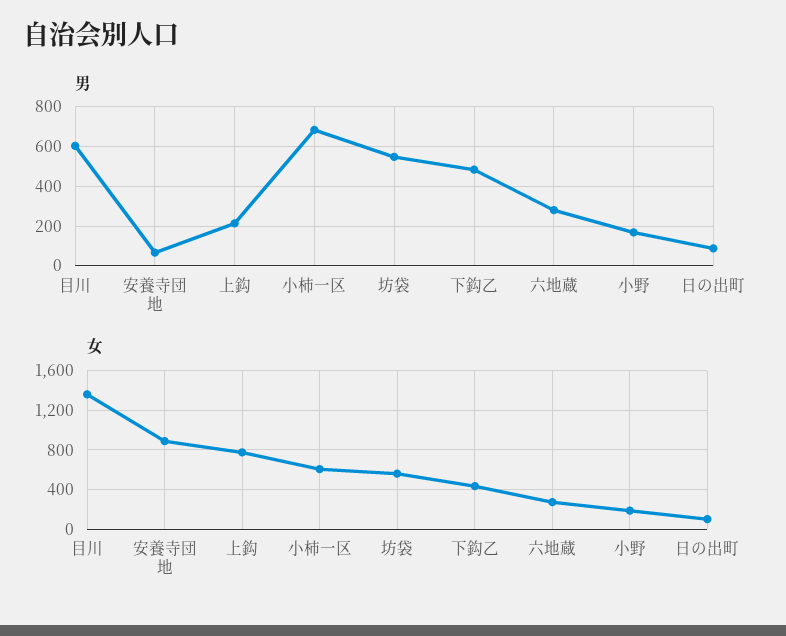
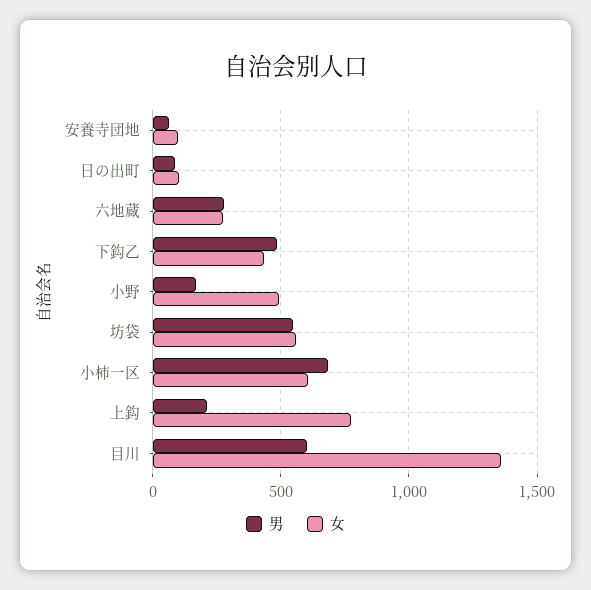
女, 安養寺団地: 900 -> 100
女, 小野: 200 -> 500

